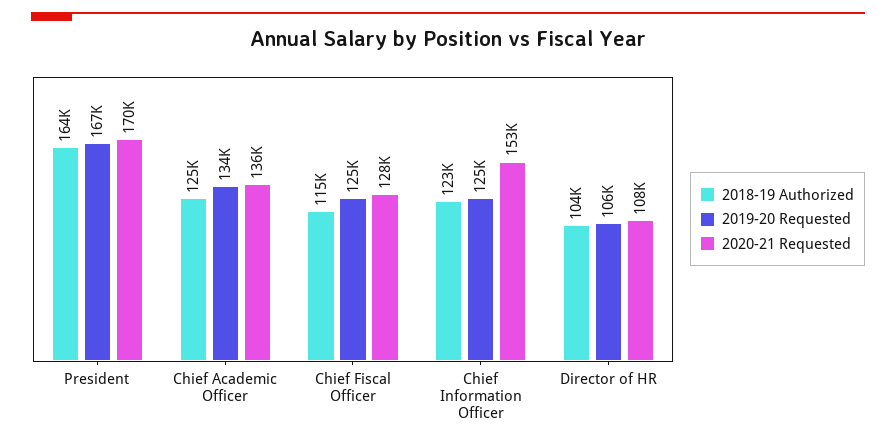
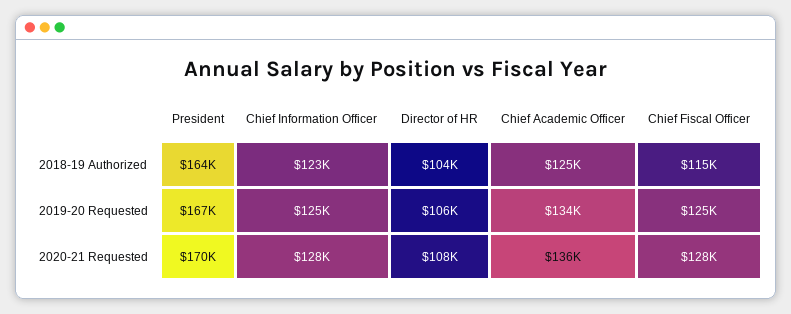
2020-21 Requested, Chief Information Officer: 153000 -> 128000

